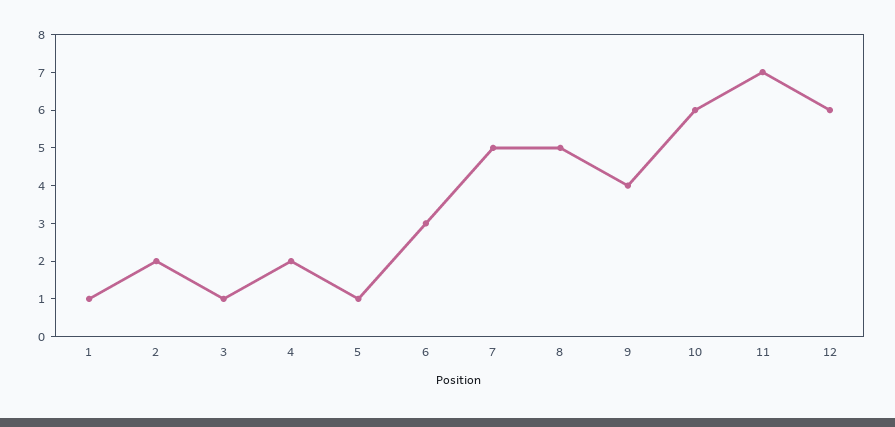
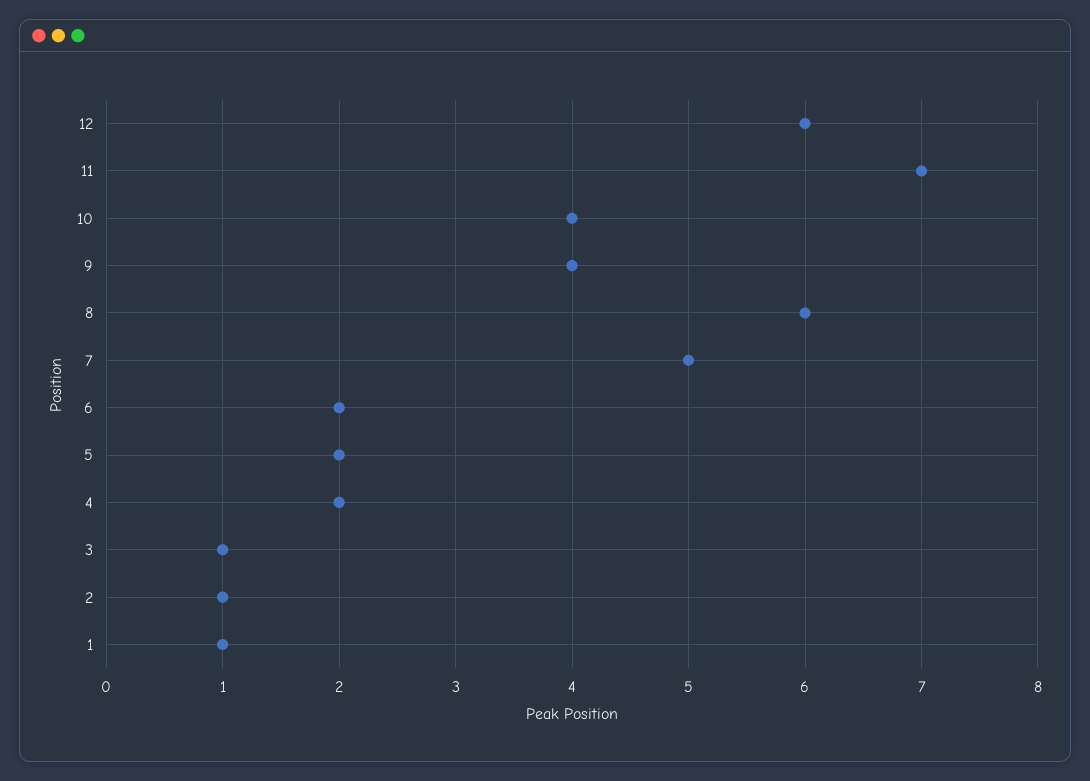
2: 2 -> 1
5: 1 -> 2
6: 3 -> 2
8: 5 -> 6
10: 6 -> 4

